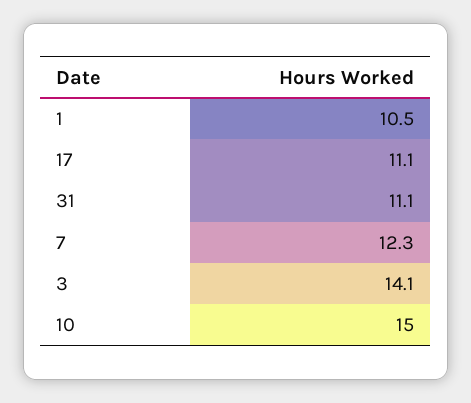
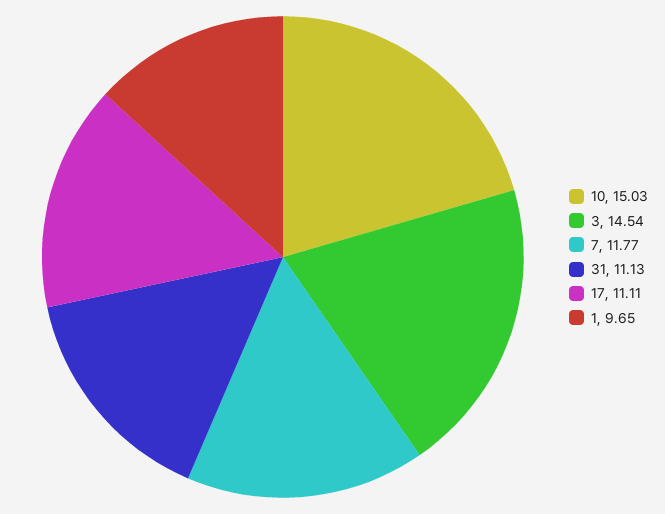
1: 10.5 -> 9.65
7: 12.3 -> 11.77
3: 14.1 -> 14.54

